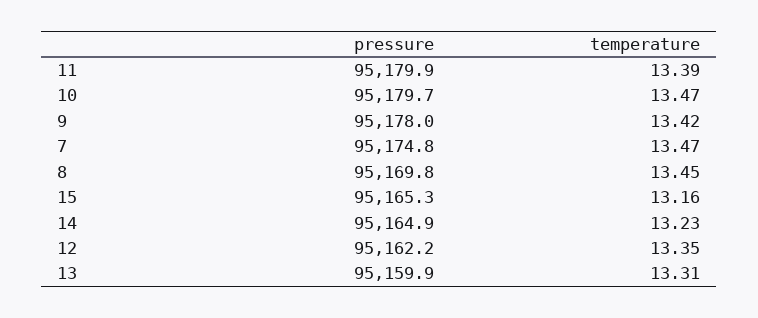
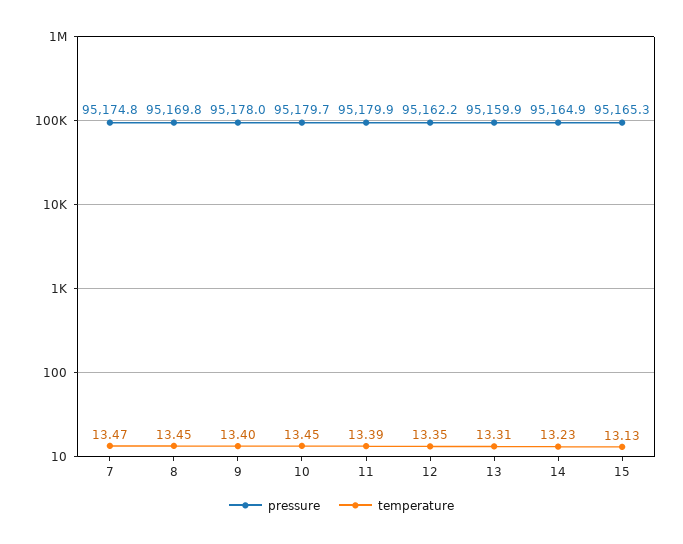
temperature, 10: 13.47 -> 13.45
temperature, 9: 13.42 -> 13.4
temperature, 15: 13.16 -> 13.13

